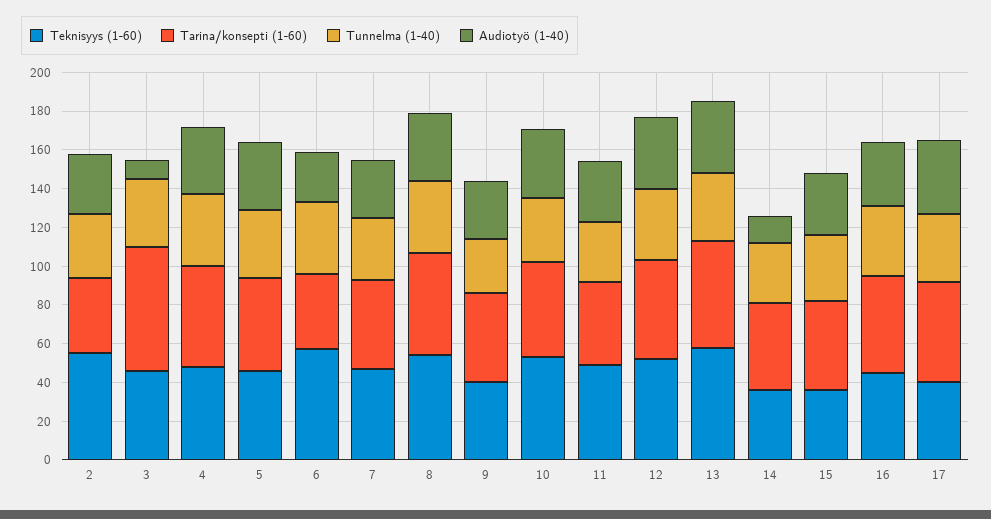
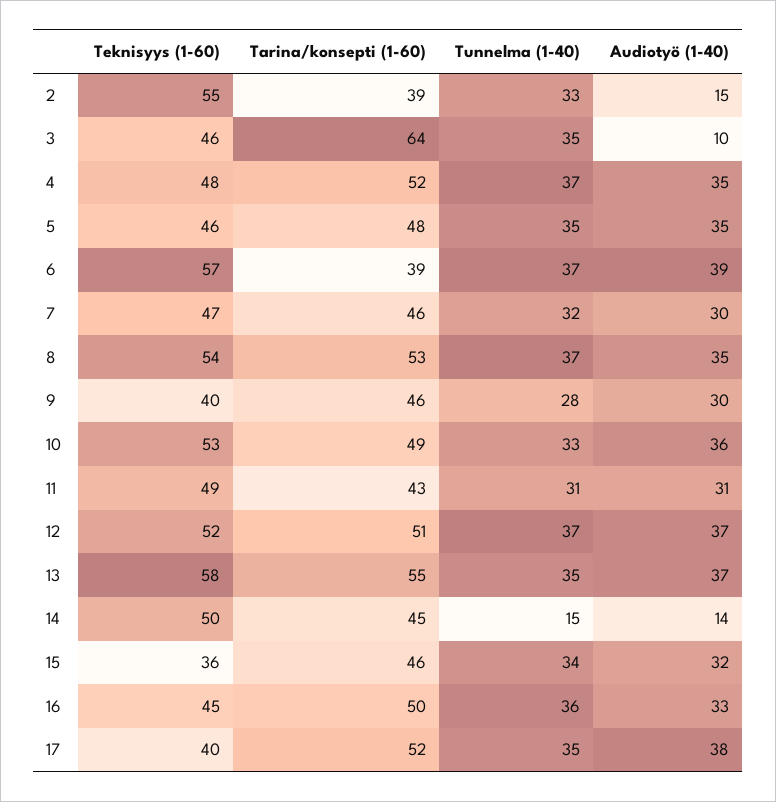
Audiotyö (1-40), 2: 30 -> 15
Audiotyö (1-40), 6: 25 -> 39
Teknisyys (1-60), 14: 35 -> 50
Tunnelma (1-40), 14: 30 -> 15

